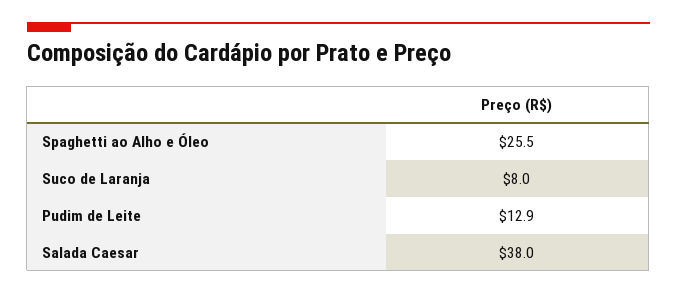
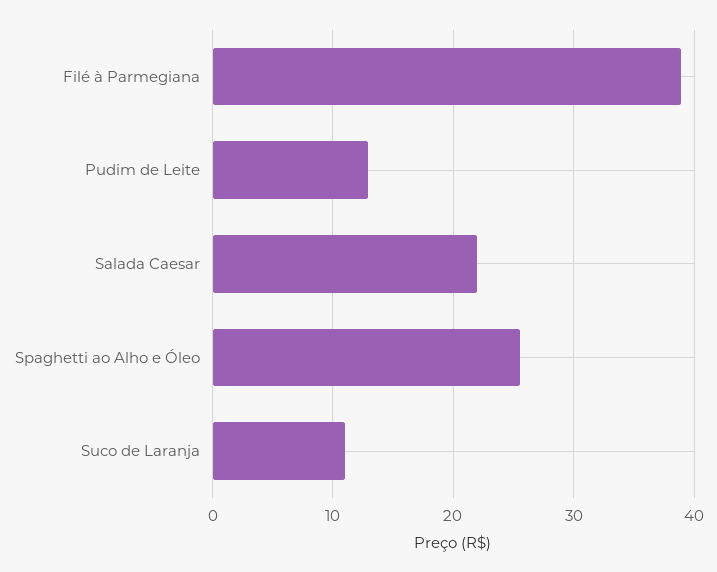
Suco de Laranja: 8 -> 11
Salada Caesar: 38 -> 22
Filé à Parmegiana: none -> 39

